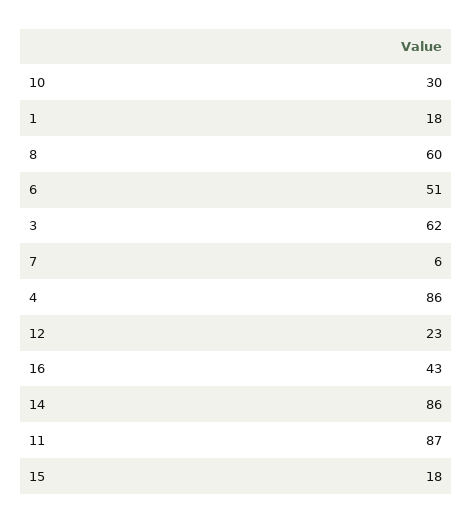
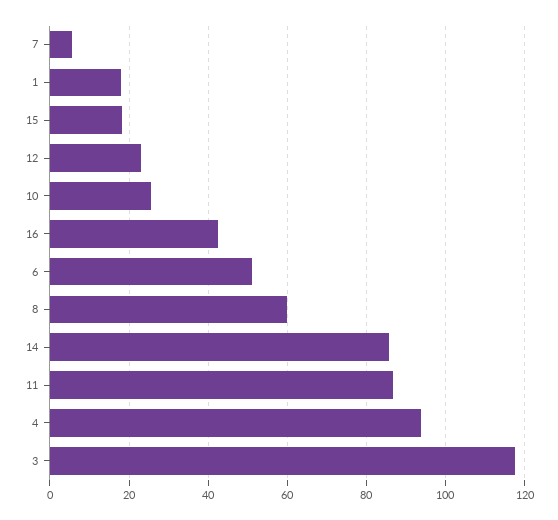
10: 30 -> 26
3: 62 -> 118
4: 86 -> 94

